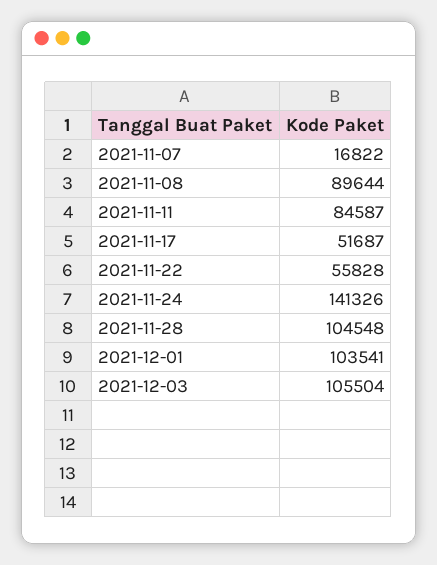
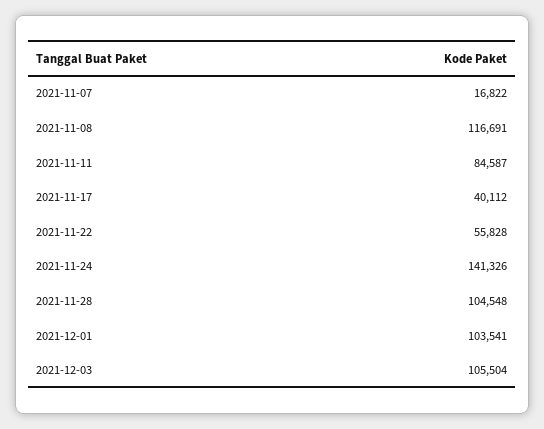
2021-11-08: 89644 -> 116691
2021-11-17: 51687 -> 40112

